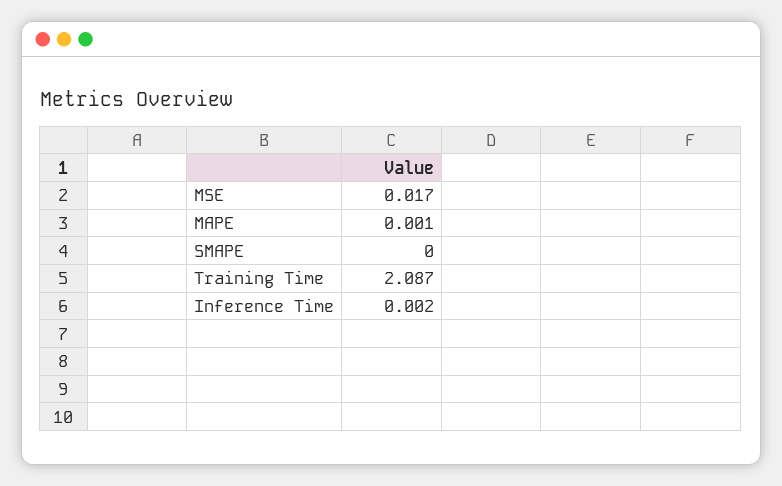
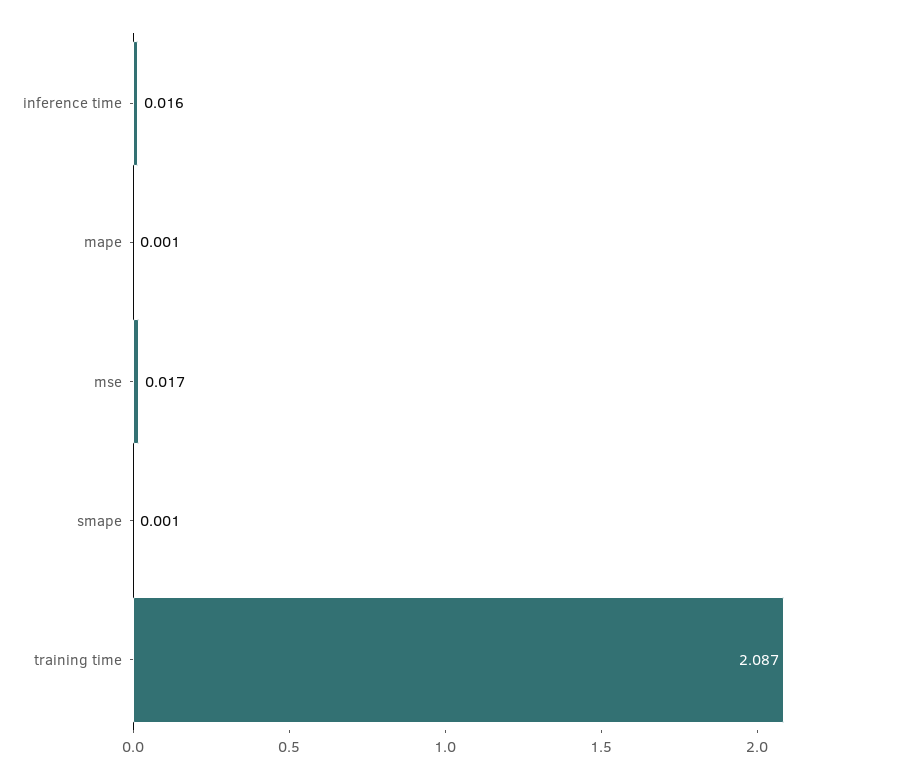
SMAPE: 0 -> 0.001
Inference Time: 0.002 -> 0.016

